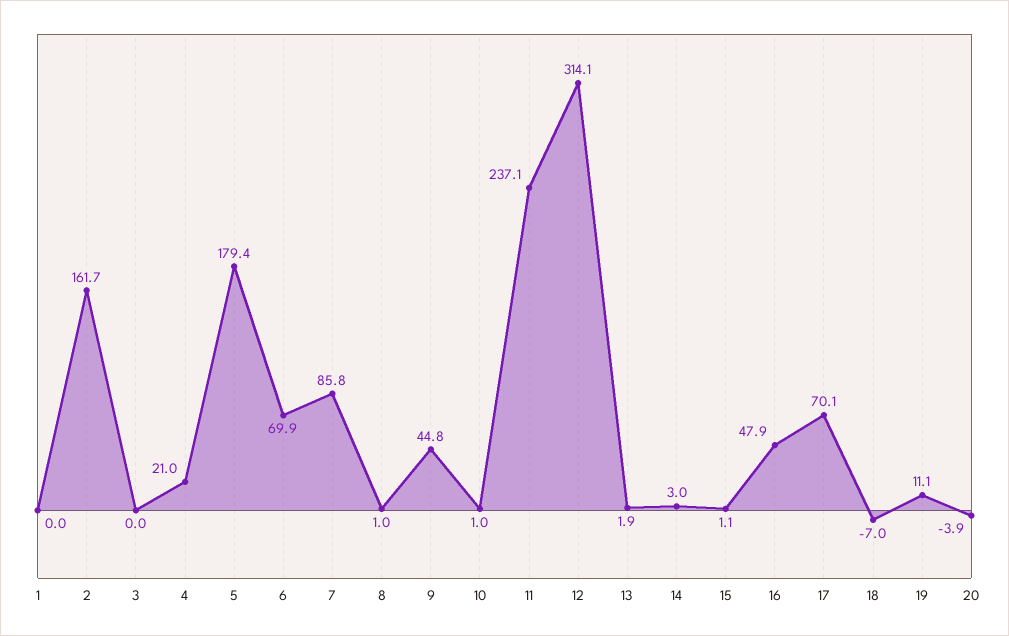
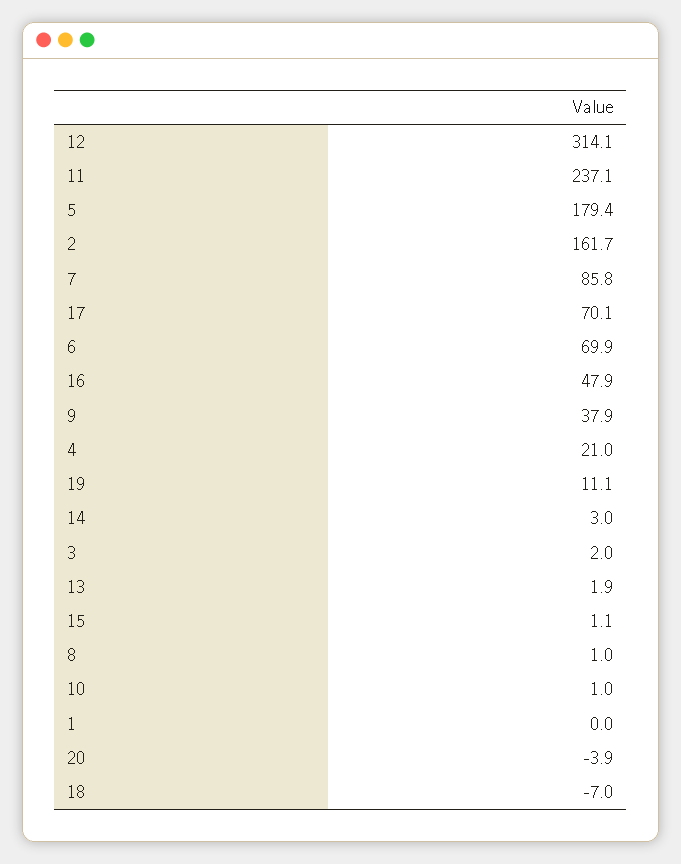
3: 0 -> 2
9: 44.8 -> 37.9

